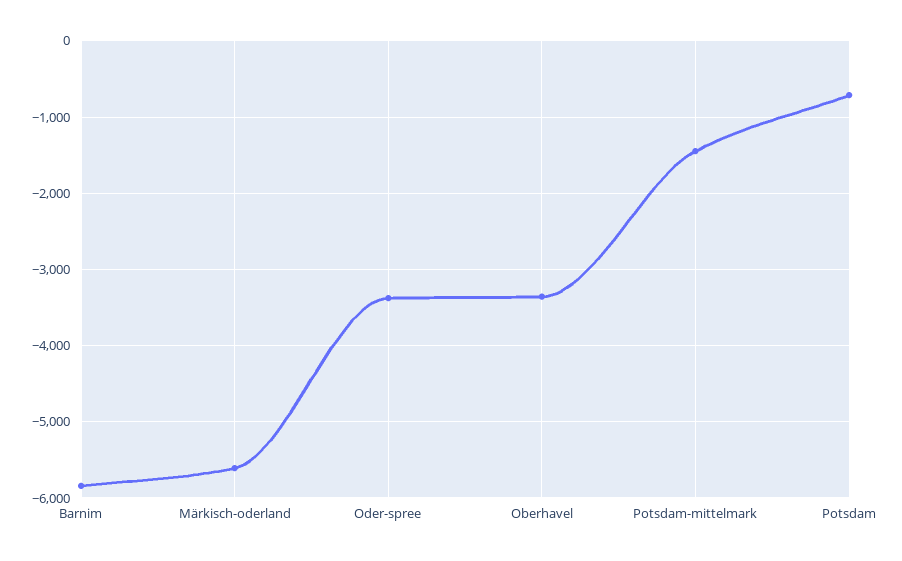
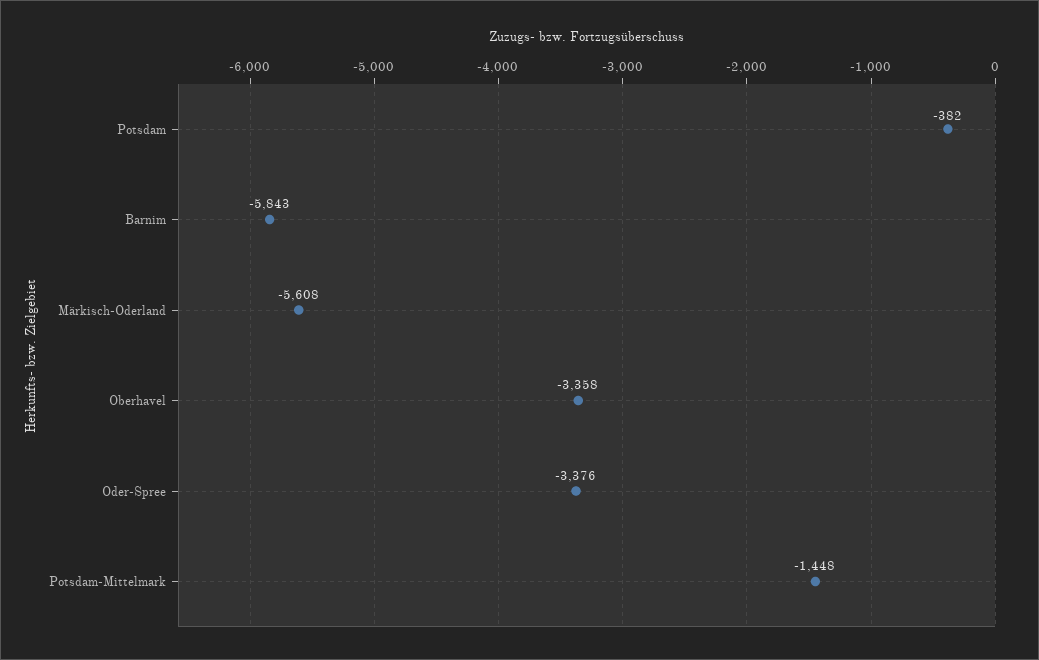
Potsdam: -700 -> -382

